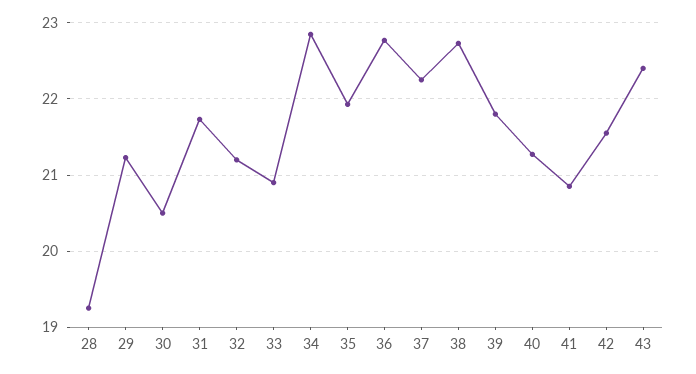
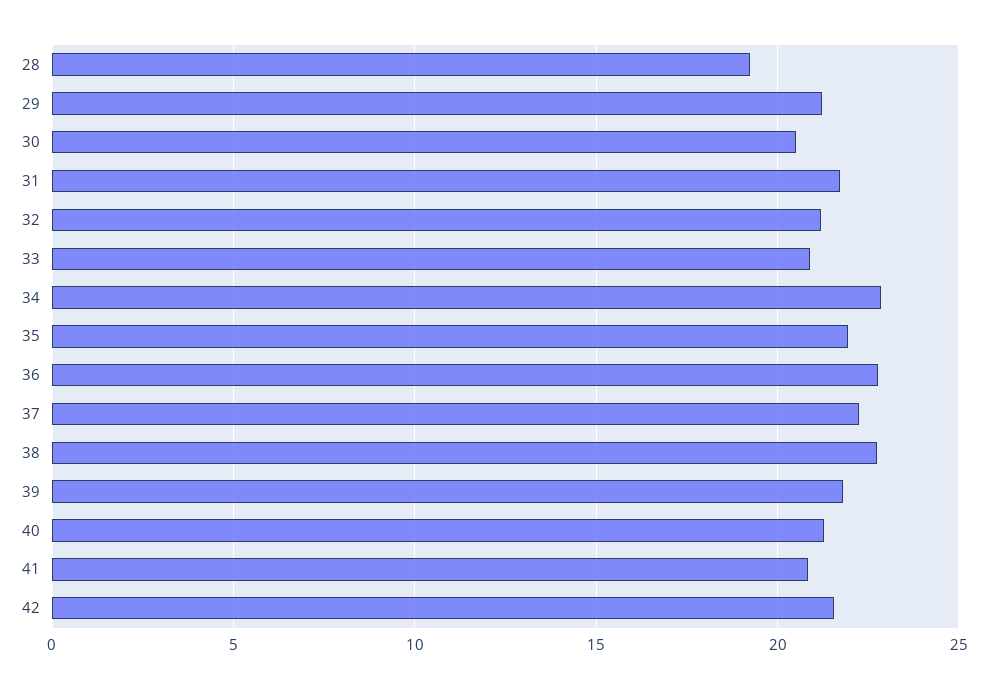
43: 22.4 -> none

